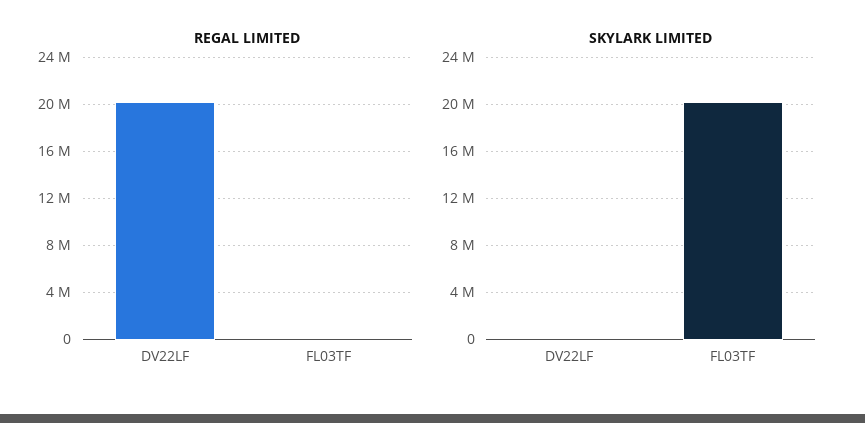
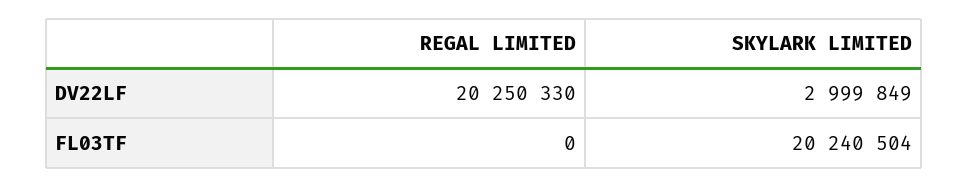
SKYLARK LIMITED, DV22LF: 0 -> 2999849

